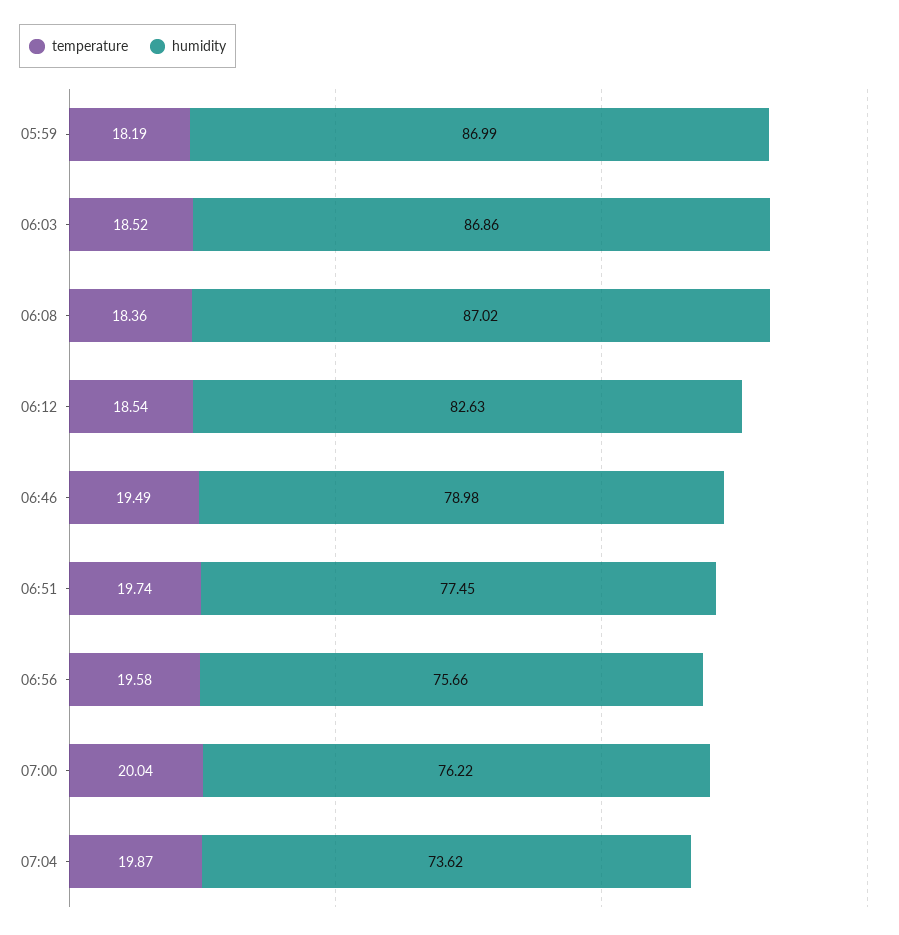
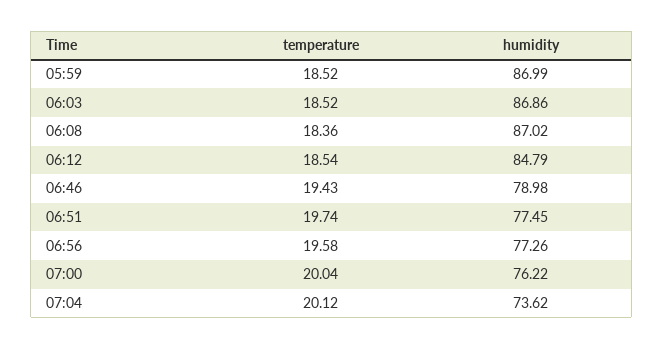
temperature, 05:59: 18.19 -> 18.52
humidity, 06:12: 82.63 -> 84.79
temperature, 06:46: 19.49 -> 19.43
humidity, 06:56: 75.66 -> 77.26
temperature, 07:04: 19.87 -> 20.12

